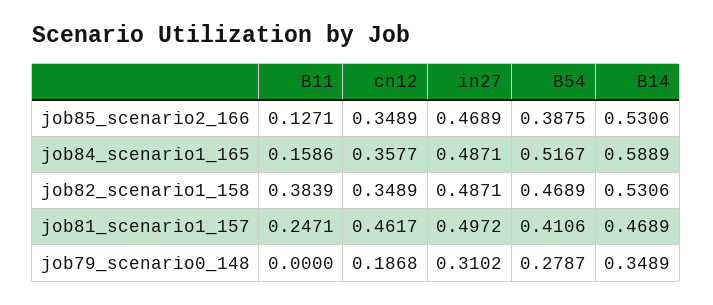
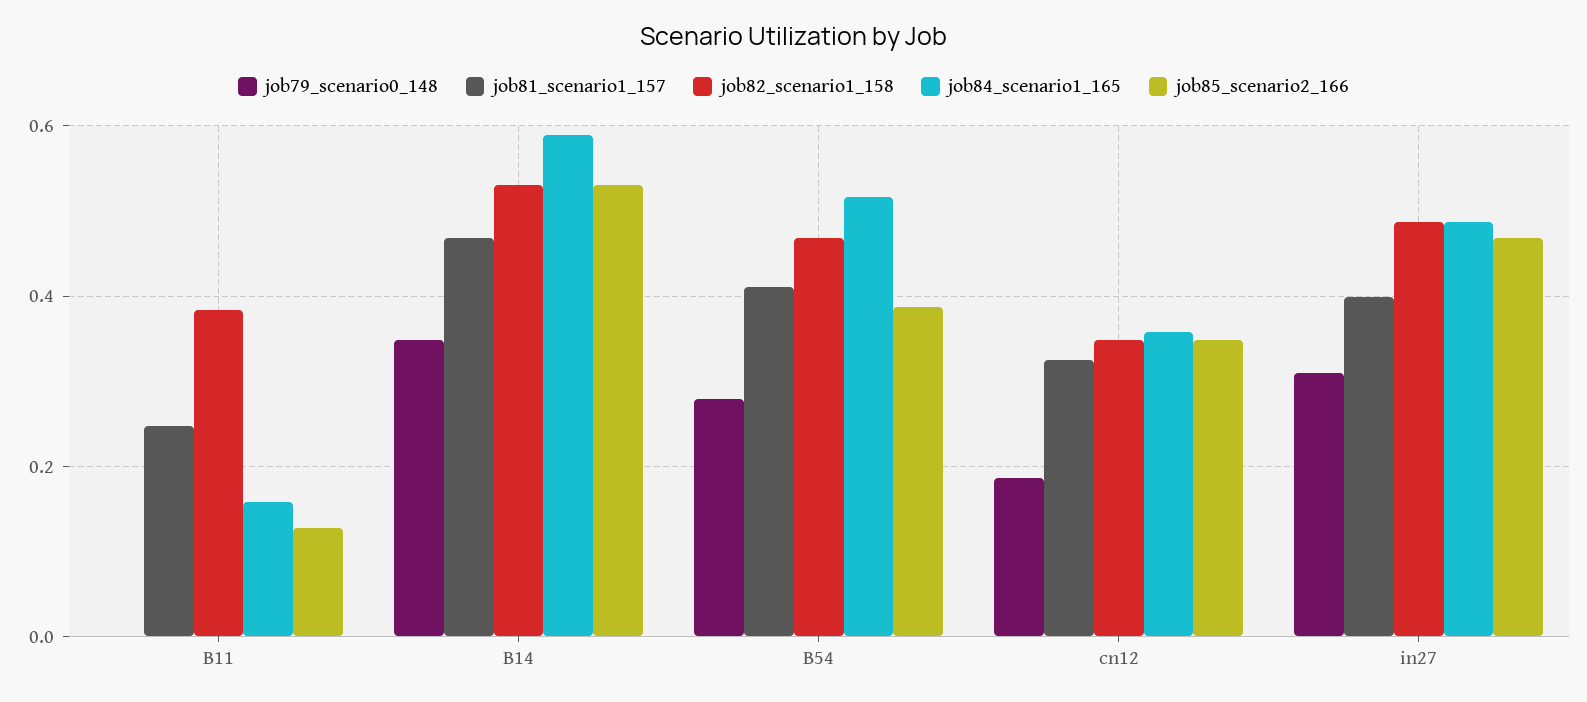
job81_scenario1_157, cn12: 0.4617 -> 0.32
job81_scenario1_157, in27: 0.4972 -> 0.4

